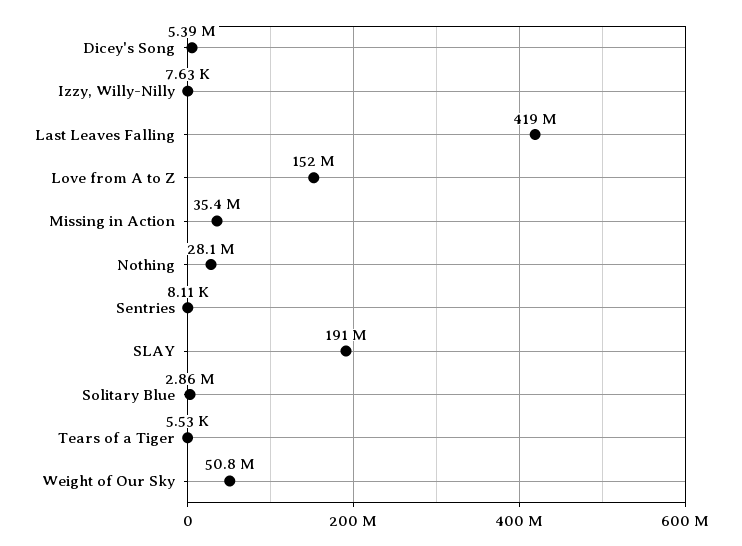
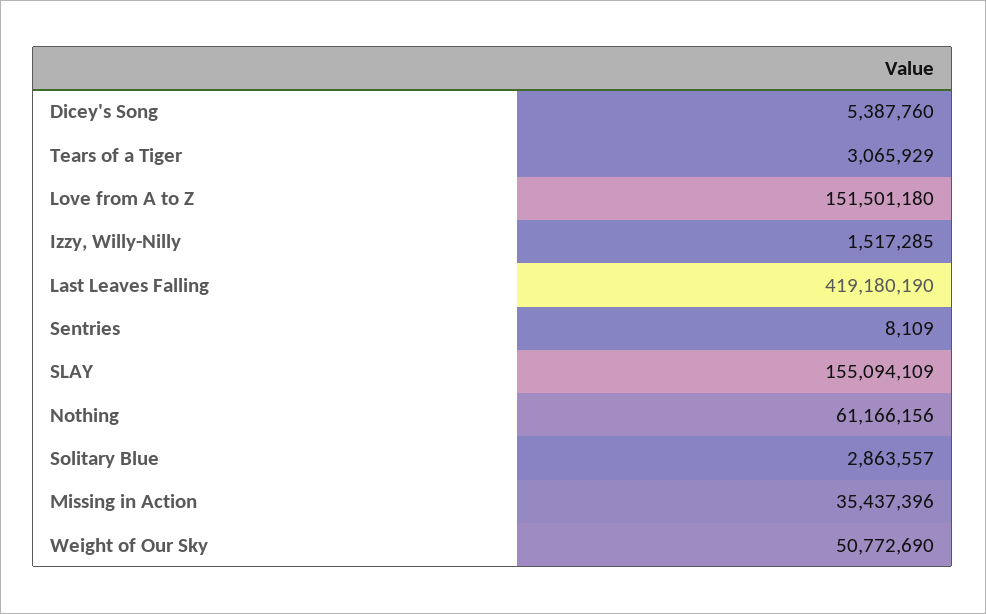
Izzy, Willy-Nilly: 7630 -> 1517285
Nothing: 28100000 -> 61166156
SLAY: 191000000 -> 155094109
Tears of a Tiger: 5530 -> 3065929

